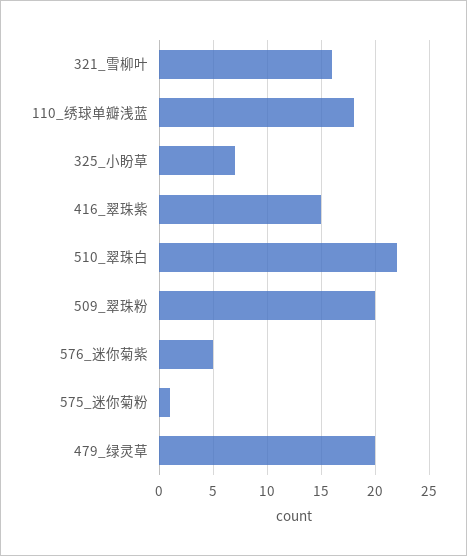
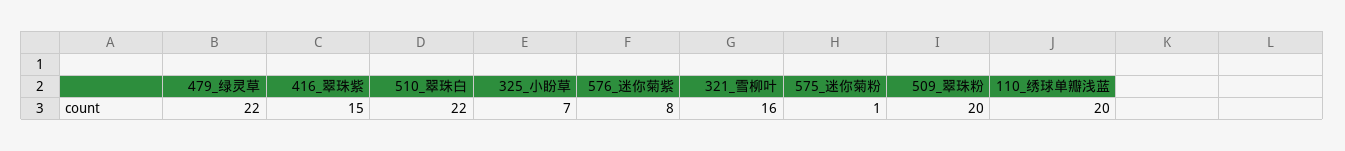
110_绣球单瓣浅蓝: 18 -> 20
576_迷你菊紫: 5 -> 8
479_绿灵草: 20 -> 22

